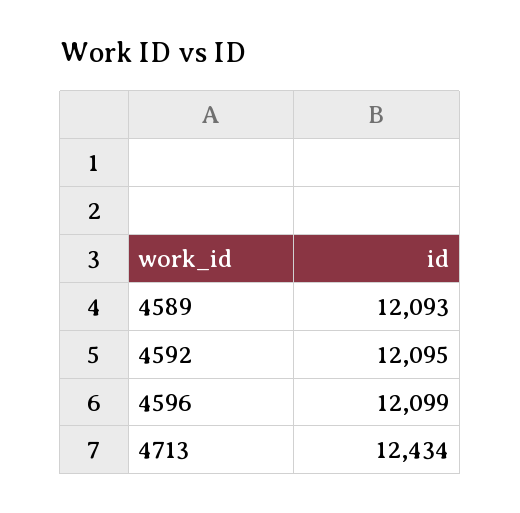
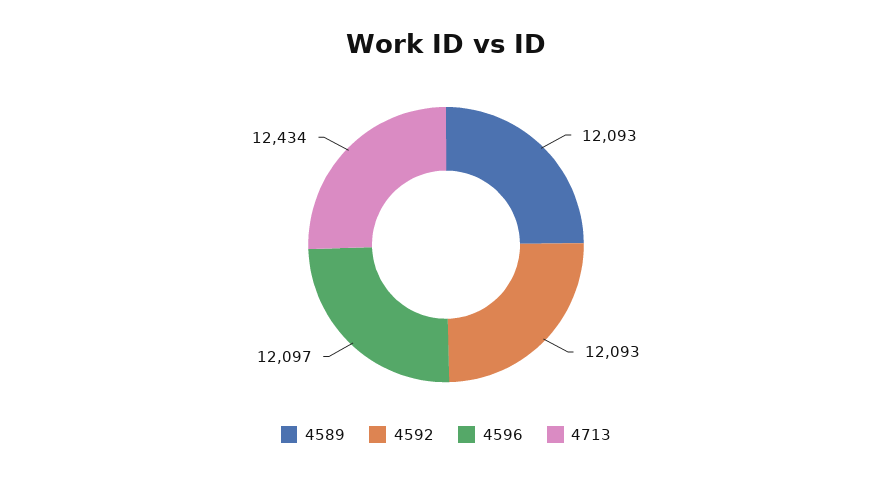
4592: 12095 -> 12093
4596: 12099 -> 12097

